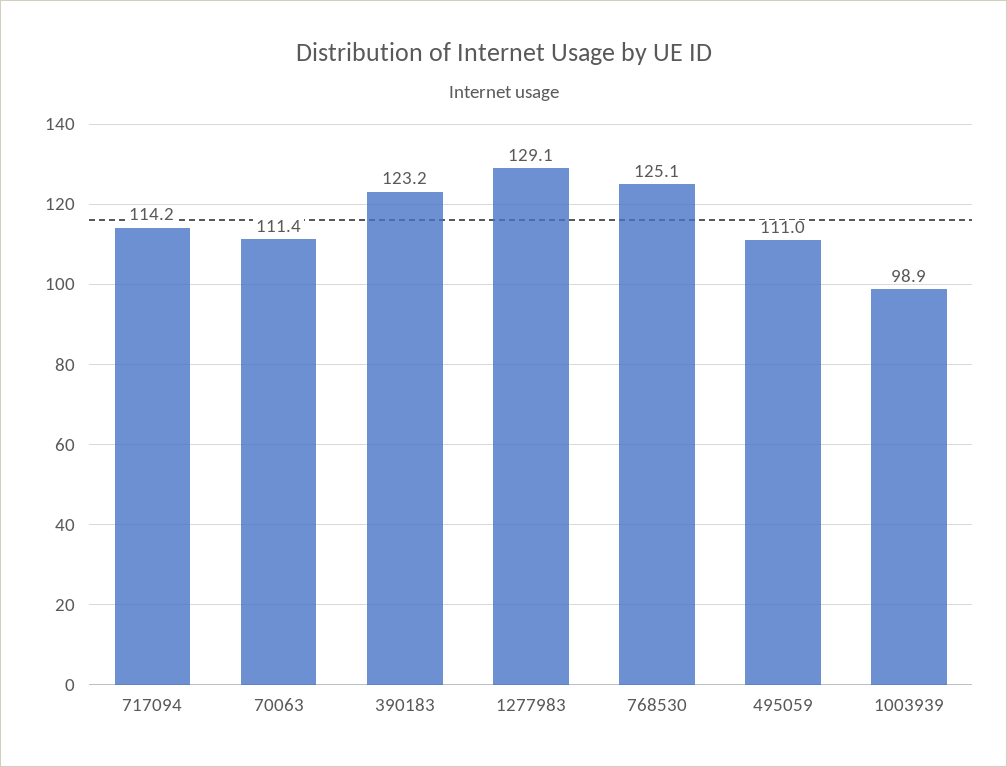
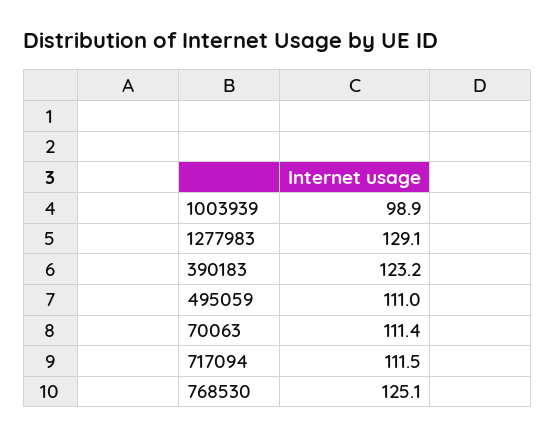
717094: 114.2 -> 111.5

